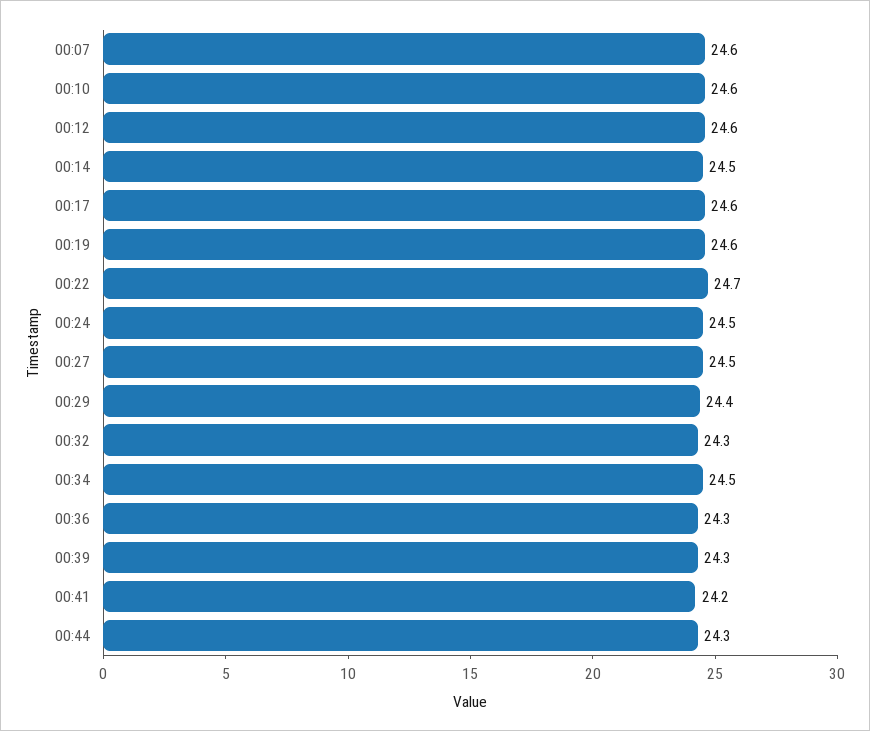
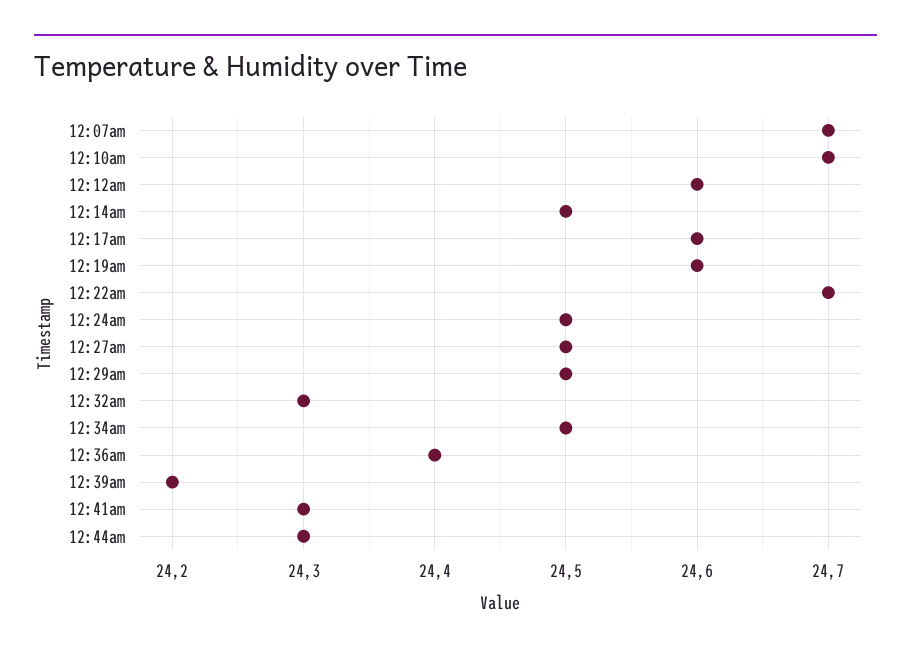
00:07: 24.6 -> 24.7
00:10: 24.6 -> 24.7
00:29: 24.4 -> 24.5
00:36: 24.3 -> 24.4
00:39: 24.3 -> 24.2
00:41: 24.2 -> 24.3

